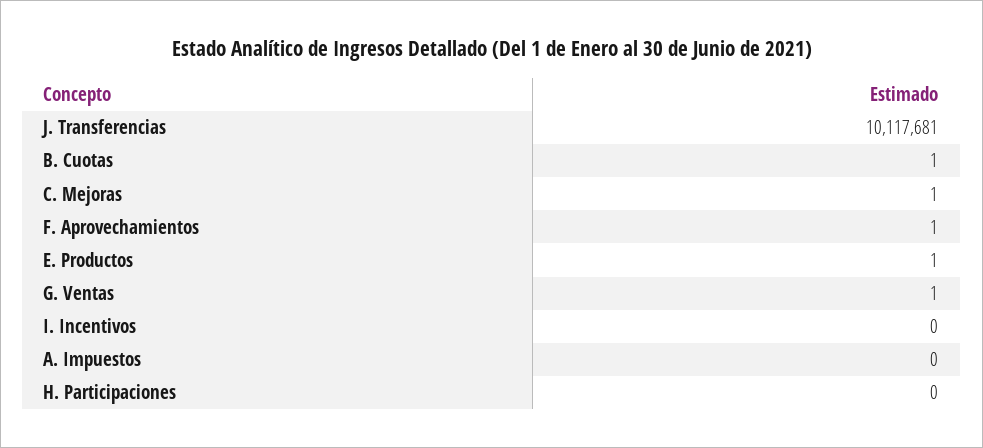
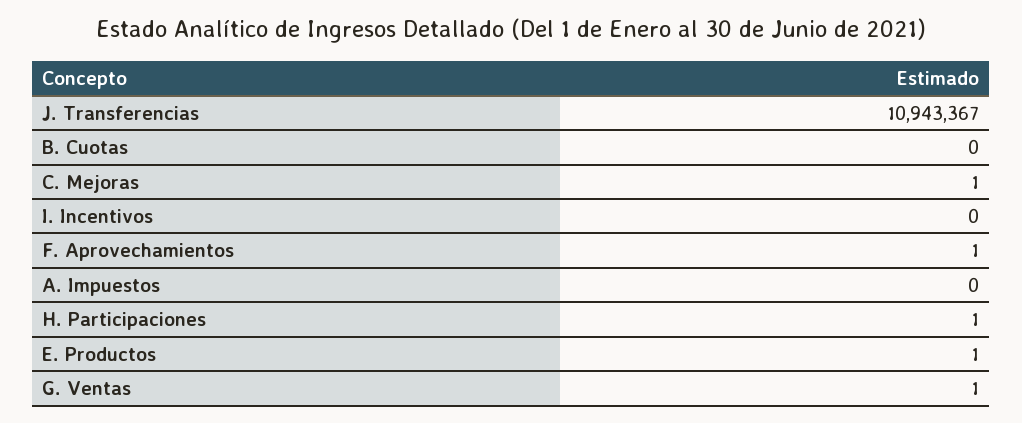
J. Transferencias: 10117681 -> 10943367
B. Cuotas: 1 -> 0
H. Participaciones: 0 -> 1

